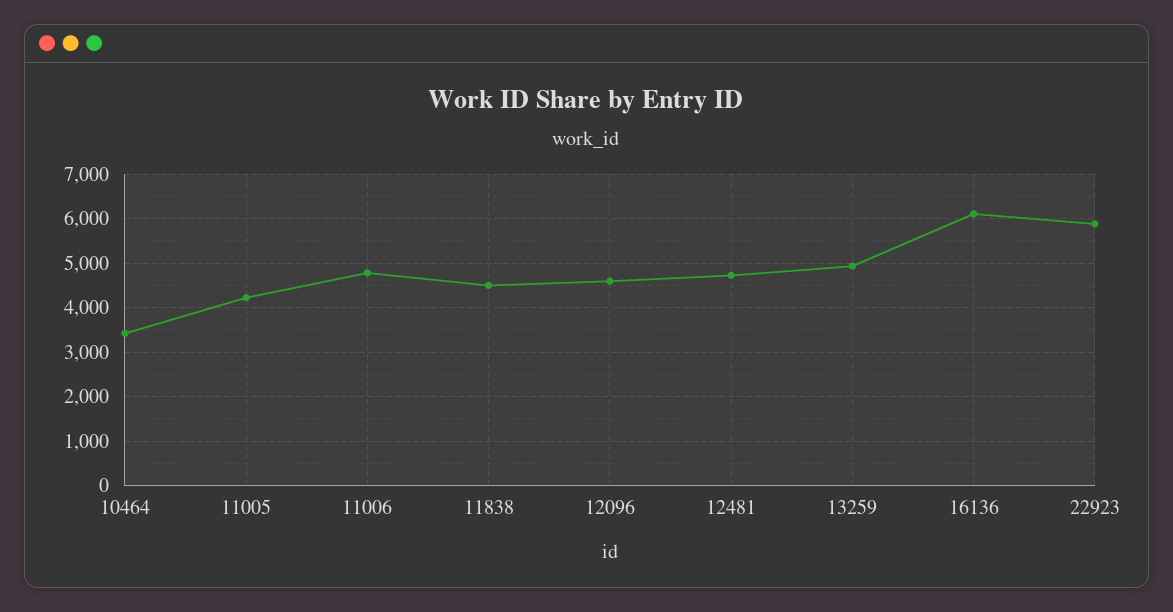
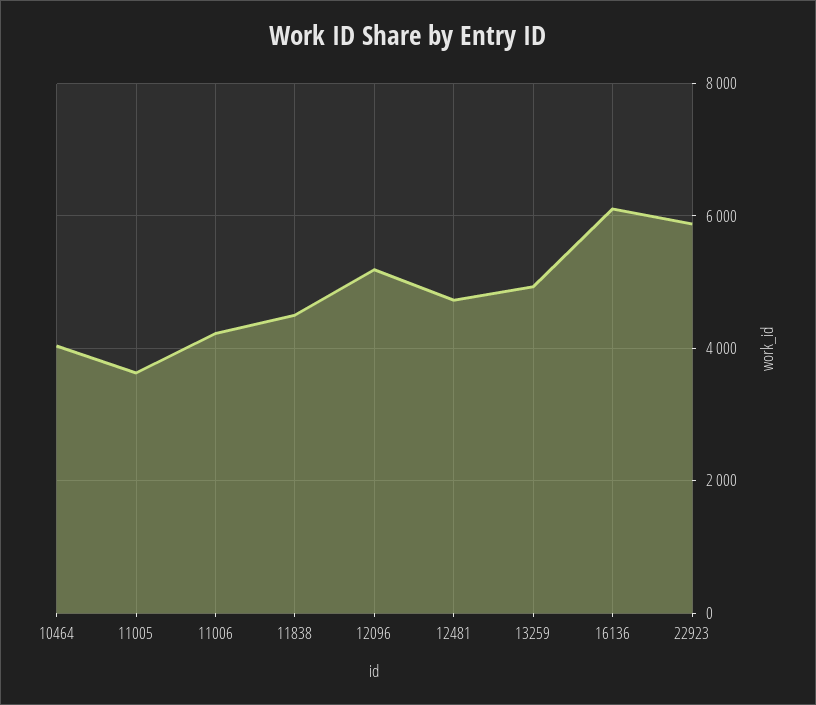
10464: 3400 -> 4000
11005: 4200 -> 3600
11006: 4800 -> 4200
12096: 4600 -> 5200

